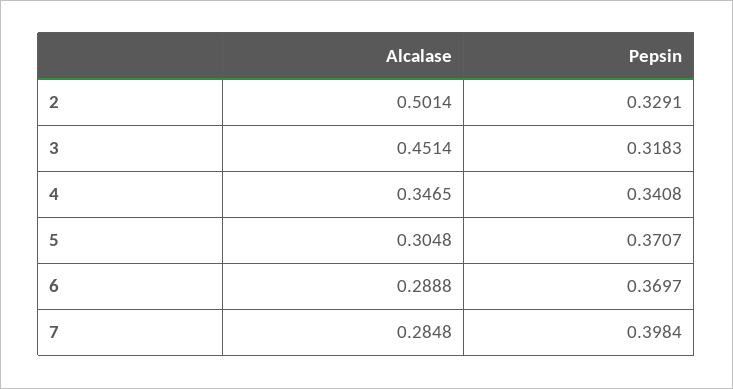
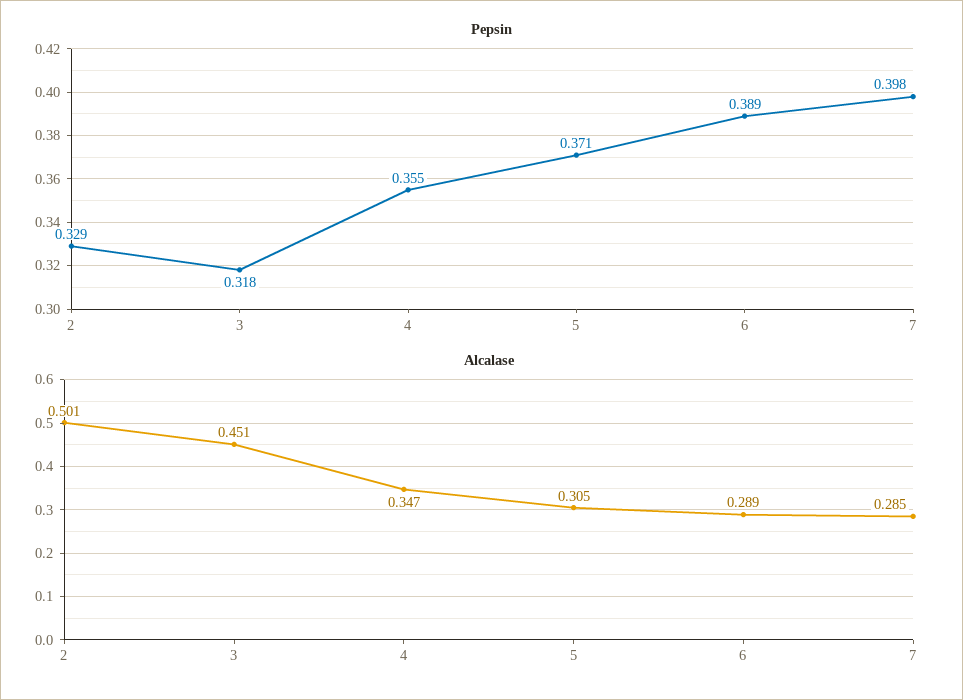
Pepsin, 4: 0.3408 -> 0.355
Pepsin, 6: 0.3697 -> 0.389

